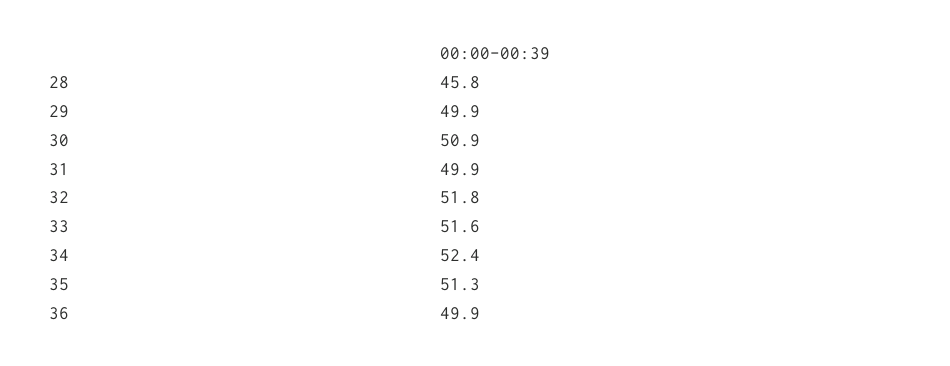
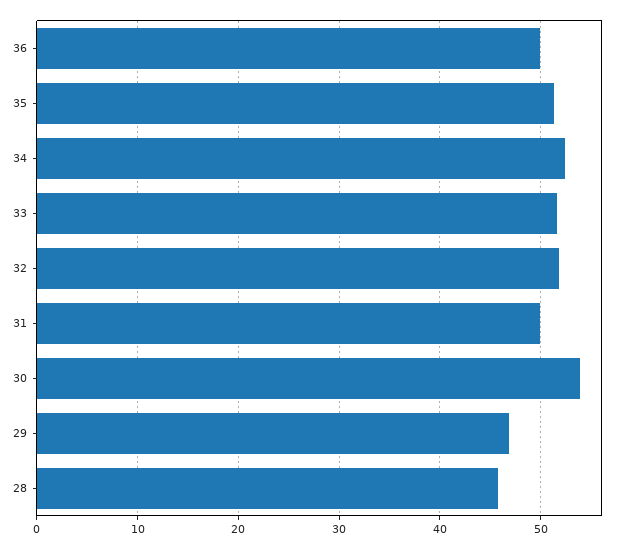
29: 49.9 -> 47
30: 50.9 -> 54

